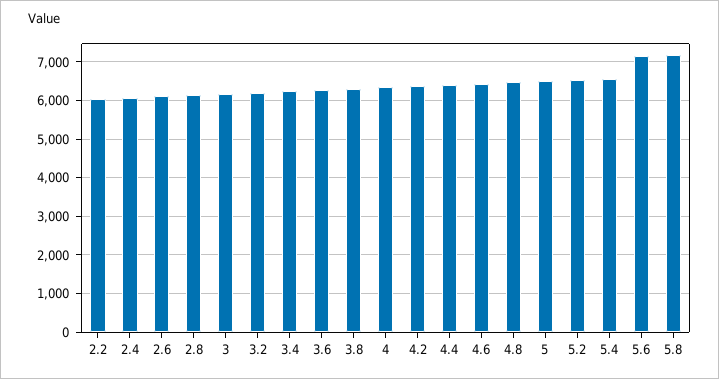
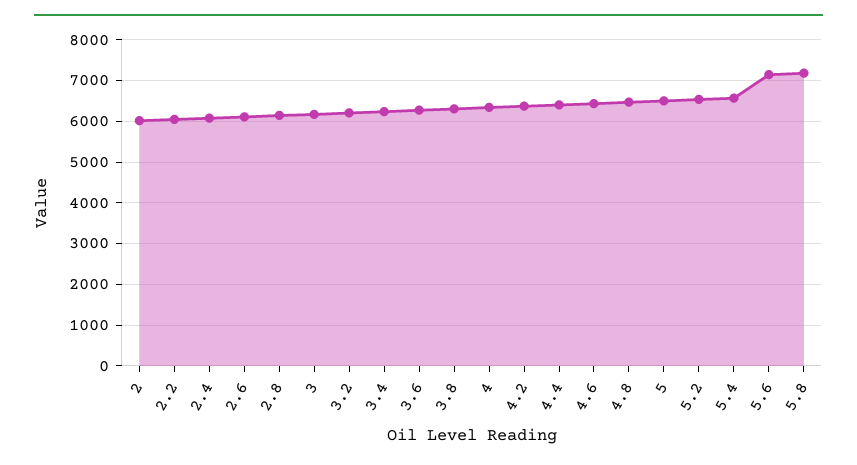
2: none -> 6000

